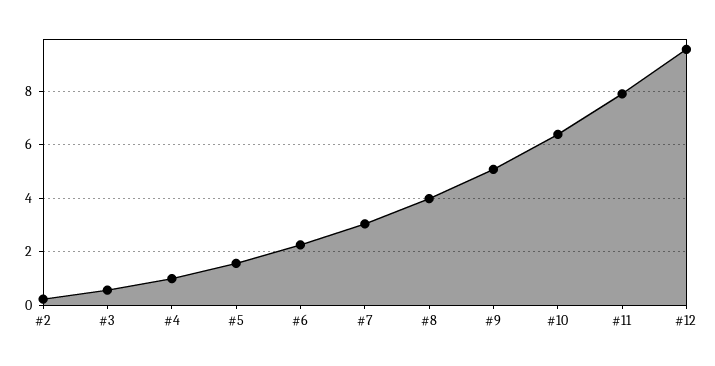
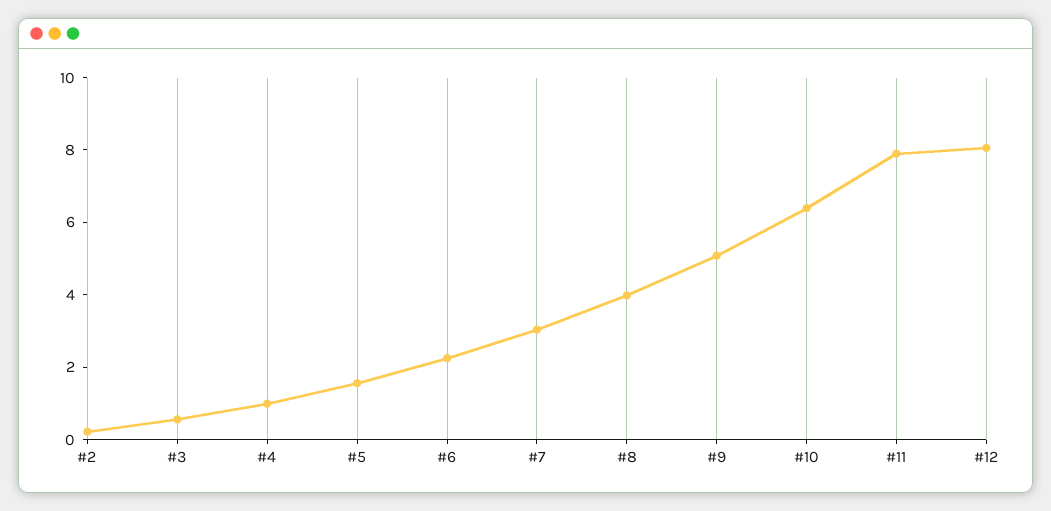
#12: 9.5 -> 8

